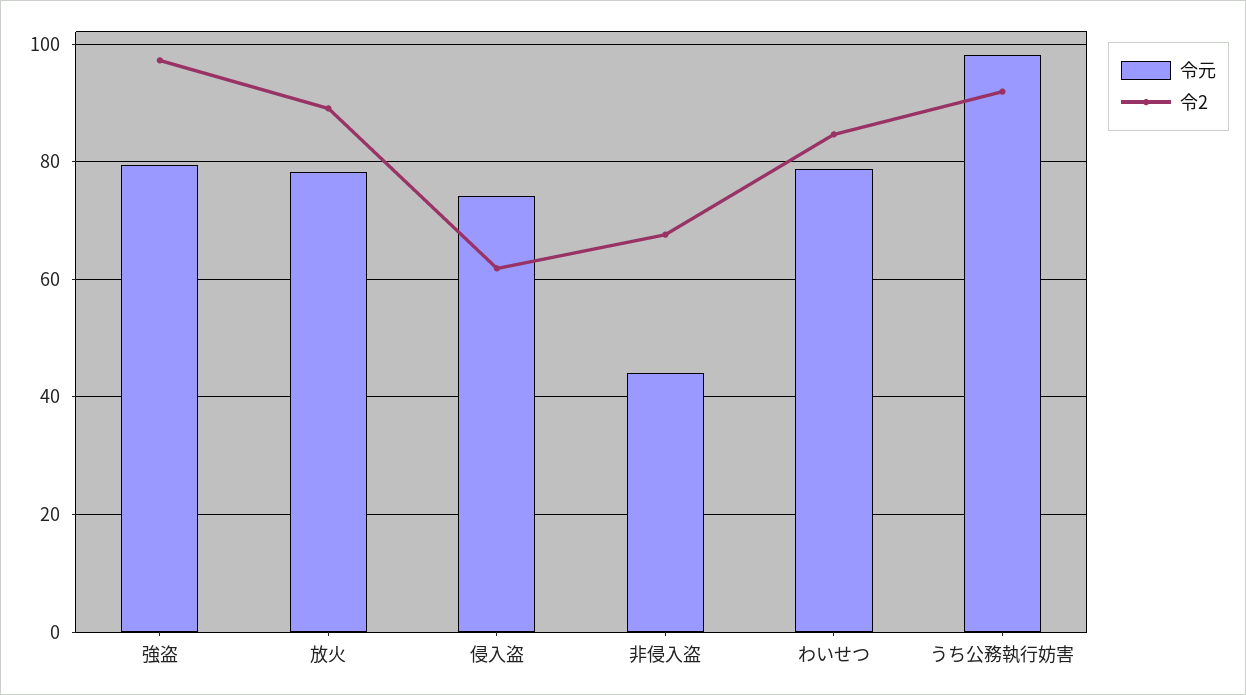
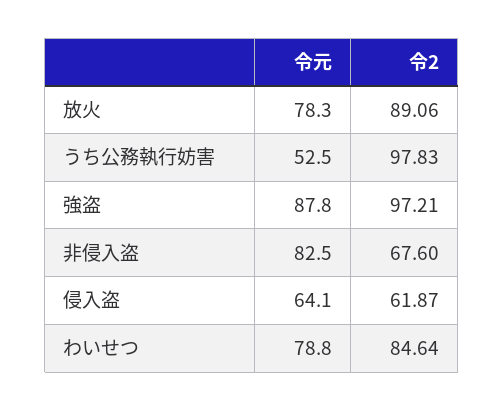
令元, 強盗: 80 -> 87.8
令元, 侵入盗: 74 -> 64.1
令元, 非侵入盗: 44 -> 82.5
令元, うち公務執行妨害: 98 -> 52.5
令2, うち公務執行妨害: 92 -> 97.83

